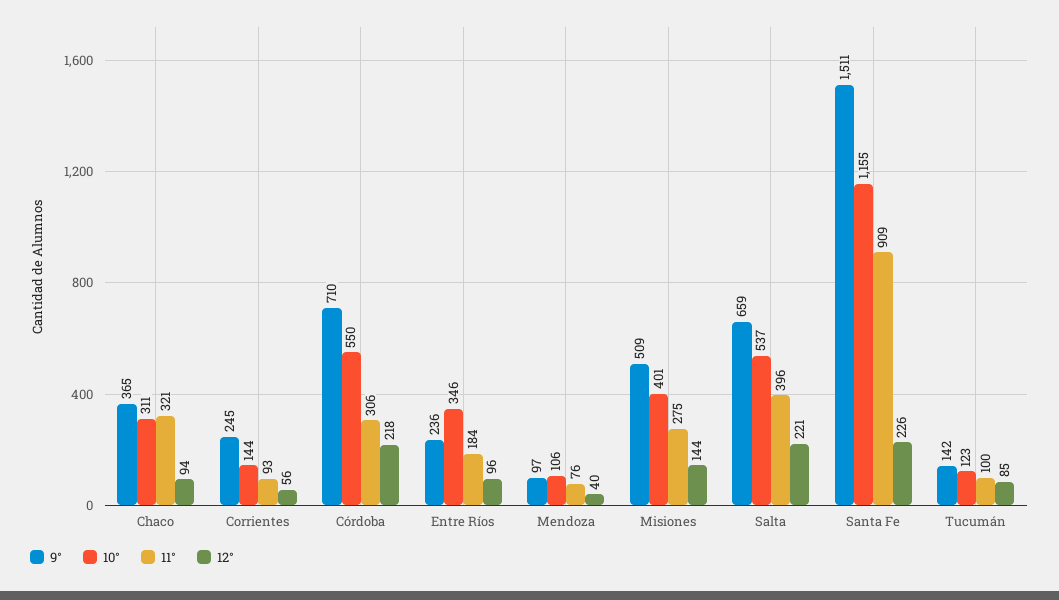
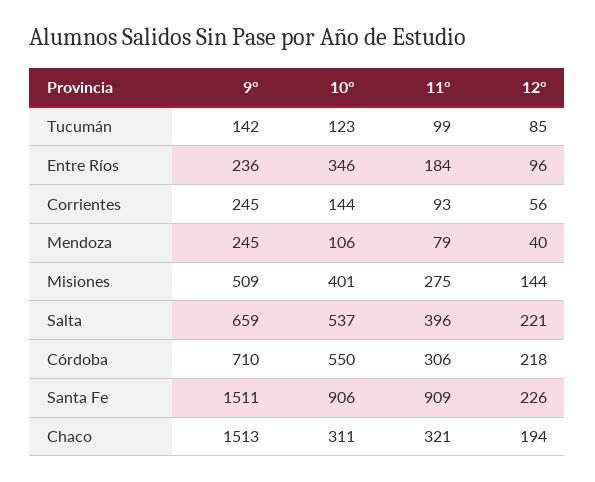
9°, Chaco: 365 -> 1513
12°, Chaco: 94 -> 194
9°, Mendoza: 97 -> 245
11°, Mendoza: 76 -> 79
10°, Santa Fe: 1155 -> 906
11°, Tucumán: 100 -> 99

